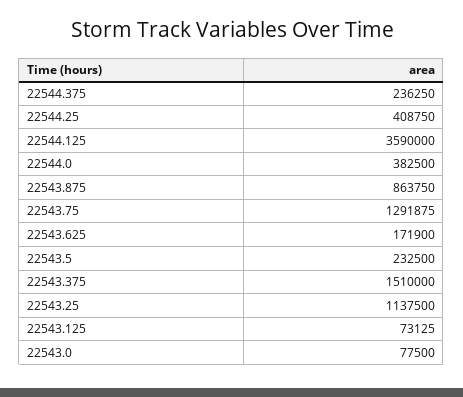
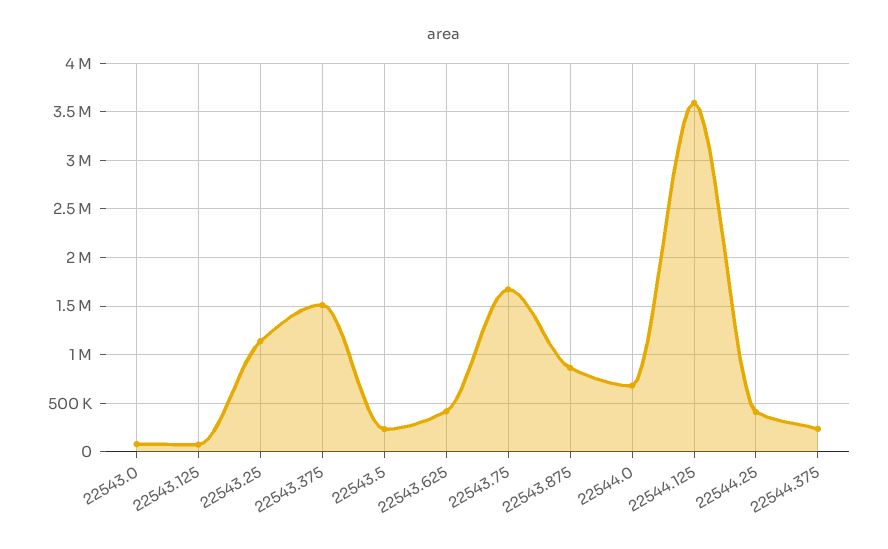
22544.0: 382500 -> 700000
22543.75: 1291875 -> 1700000
22543.625: 171900 -> 400000

